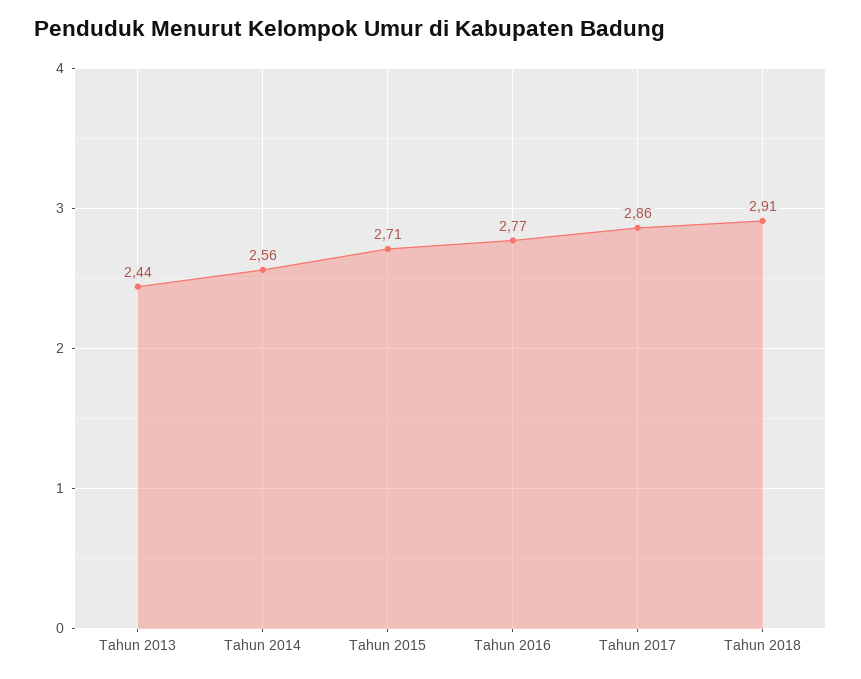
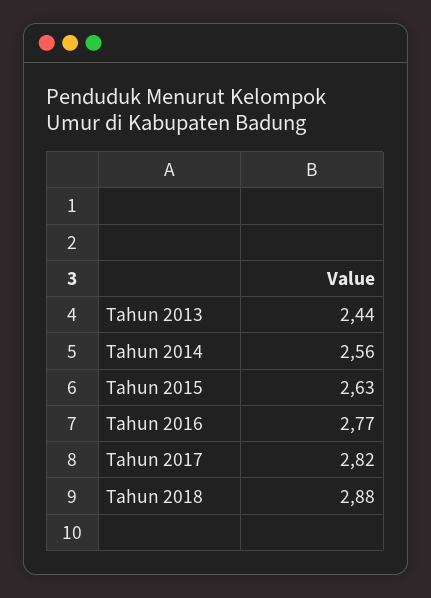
Tahun 2015: 2.71 -> 2.63
Tahun 2017: 2.86 -> 2.82
Tahun 2018: 2.91 -> 2.88

